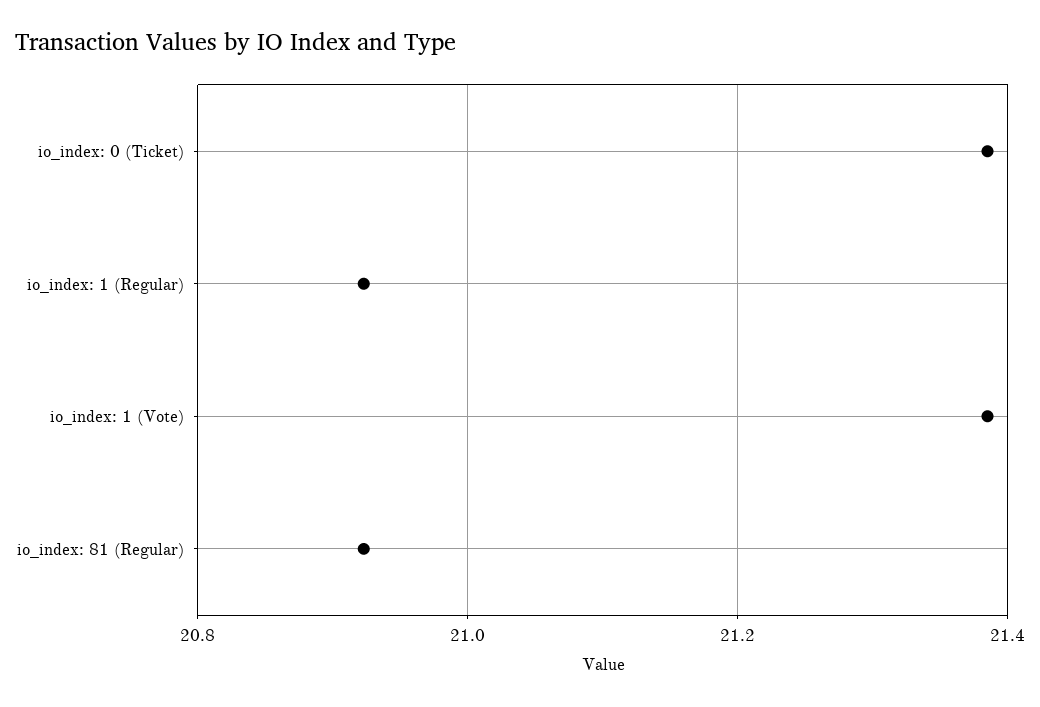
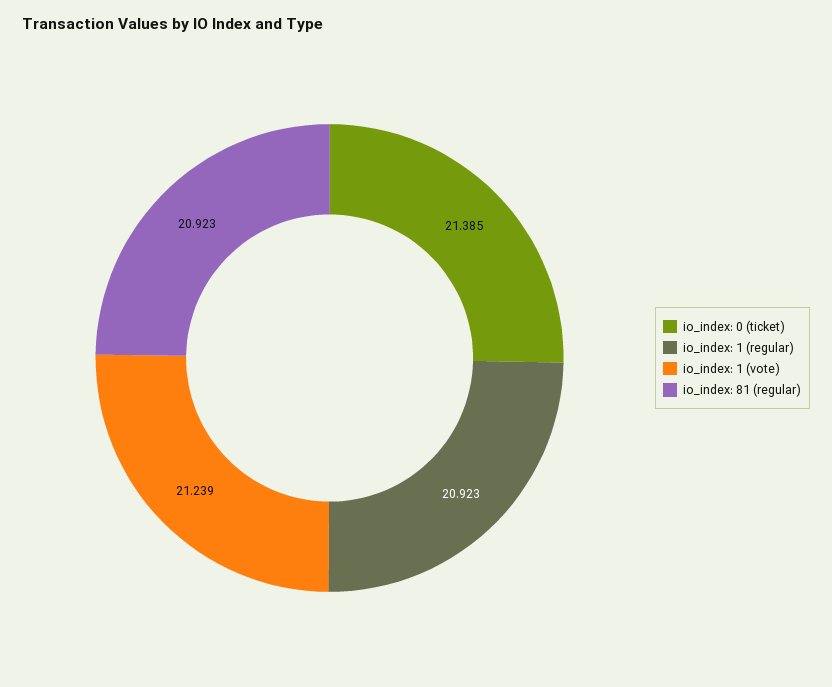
io_index: 1 (Vote): 21.38 -> 21.239

